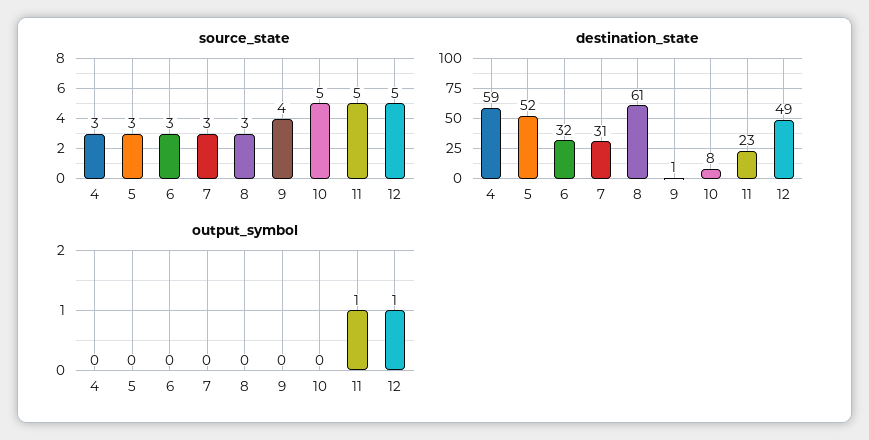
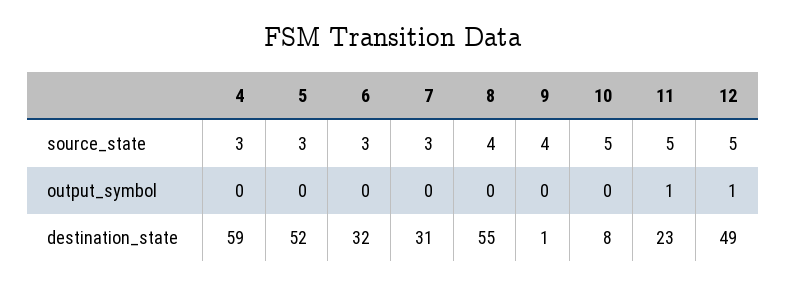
source_state, 8: 3 -> 4
destination_state, 8: 61 -> 55

